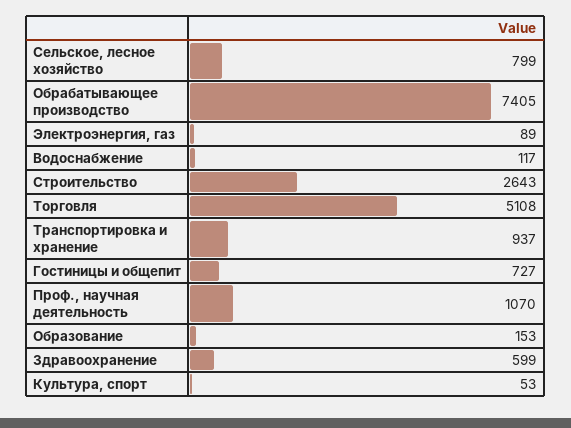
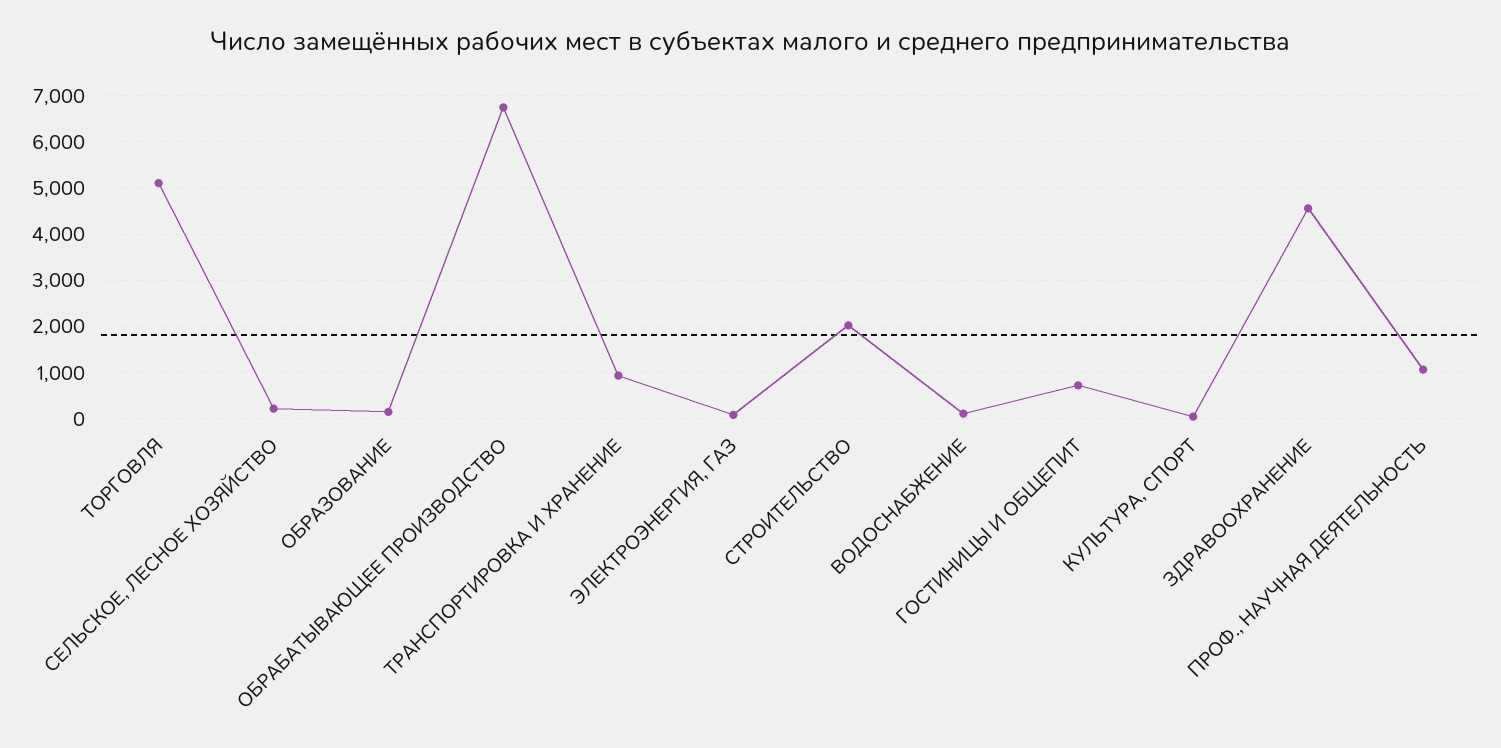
Сельское, лесное хозяйство: 799 -> 200
Обрабатывающее производство: 7405 -> 6800
Строительство: 2643 -> 2000
Здравоохранение: 599 -> 4600

